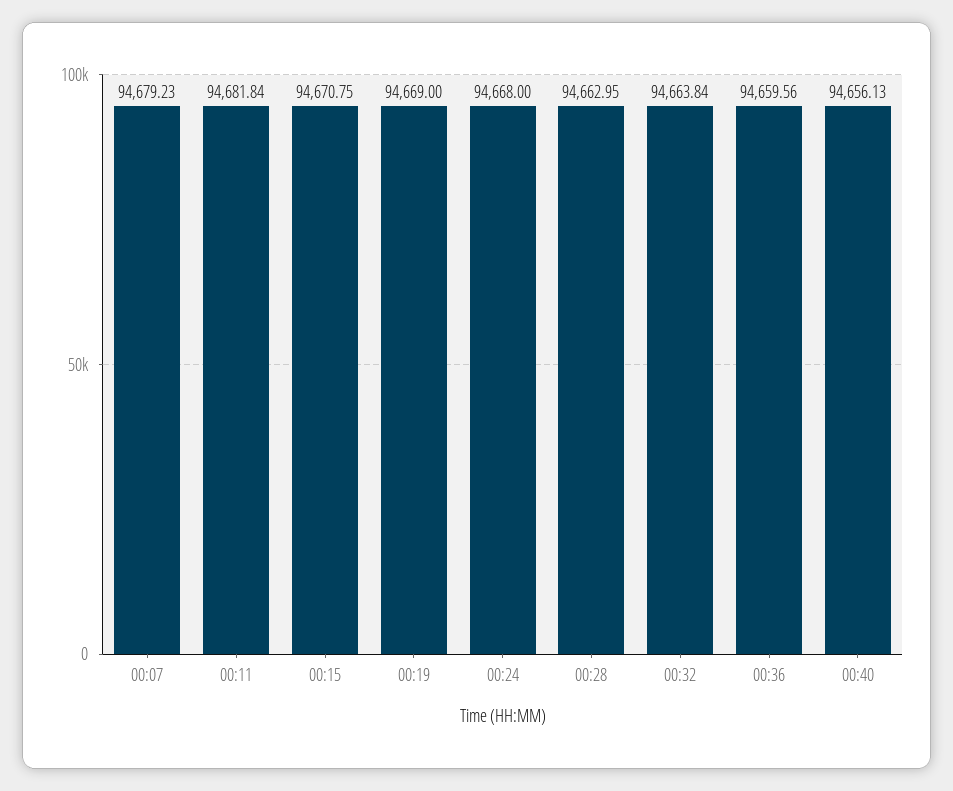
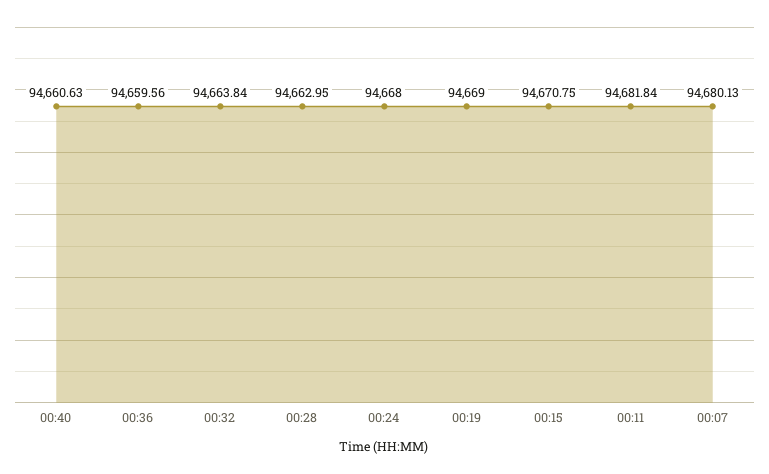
00:07: 94679.23 -> 94680.13
00:40: 94656.13 -> 94660.63

